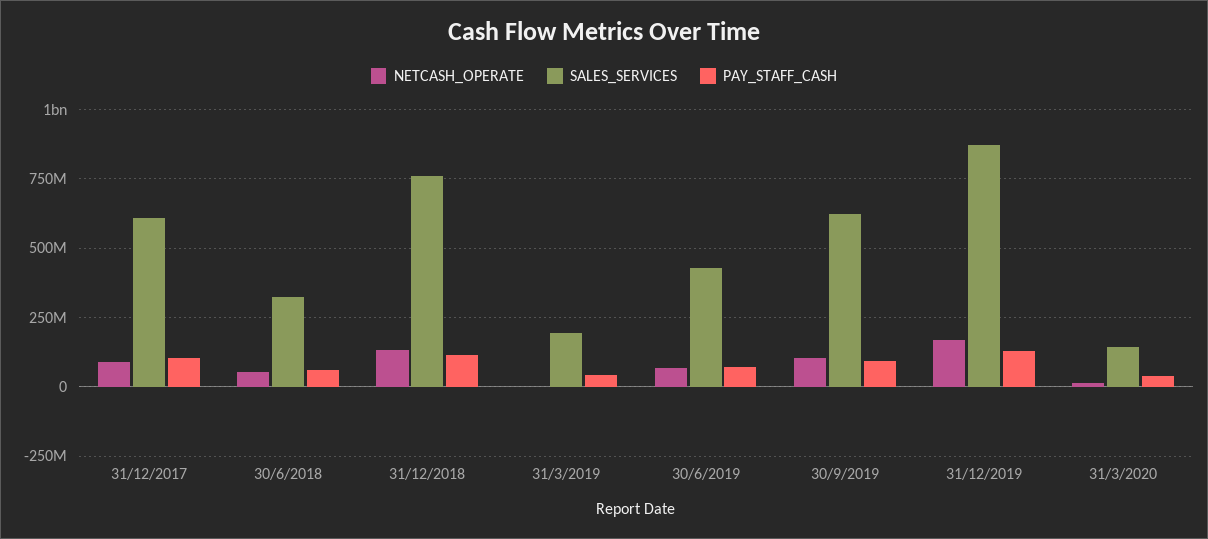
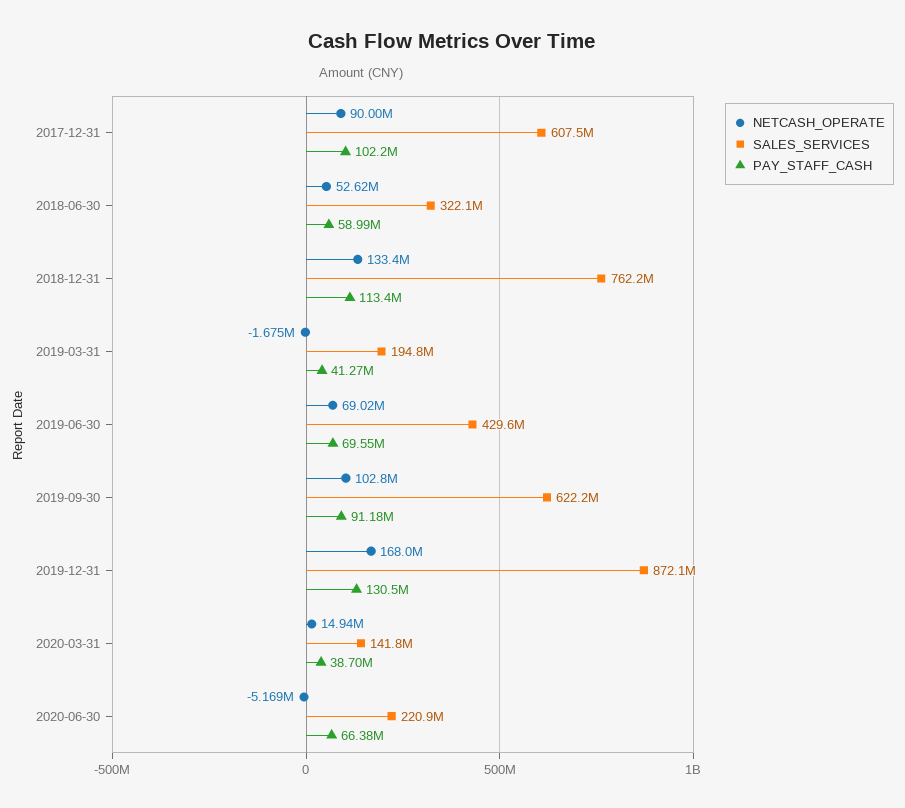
NETCASH_OPERATE, 2020-06-30: none -> -5169000
SALES_SERVICES, 2020-06-30: none -> 220900000
PAY_STAFF_CASH, 2020-06-30: none -> 66380000

